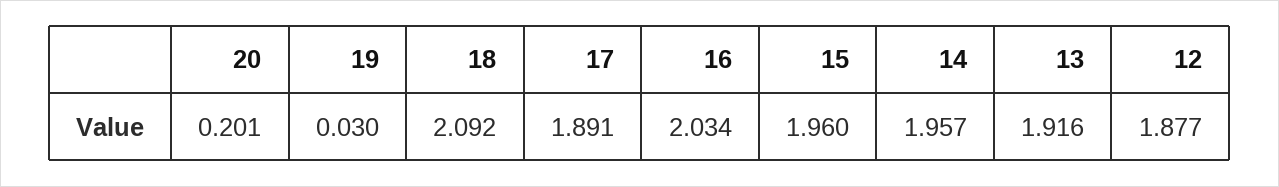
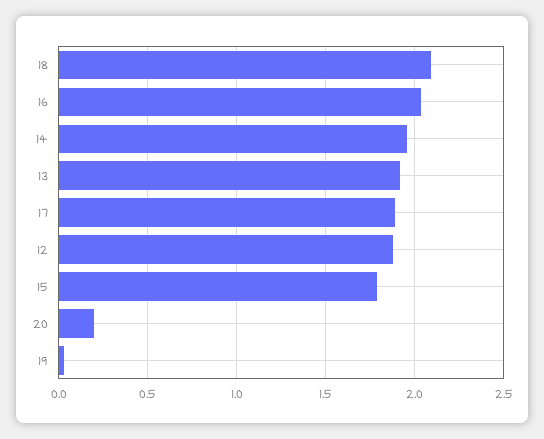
15: 1.96 -> 1.8

